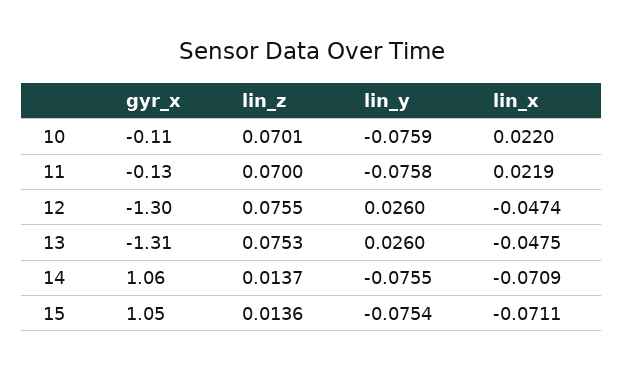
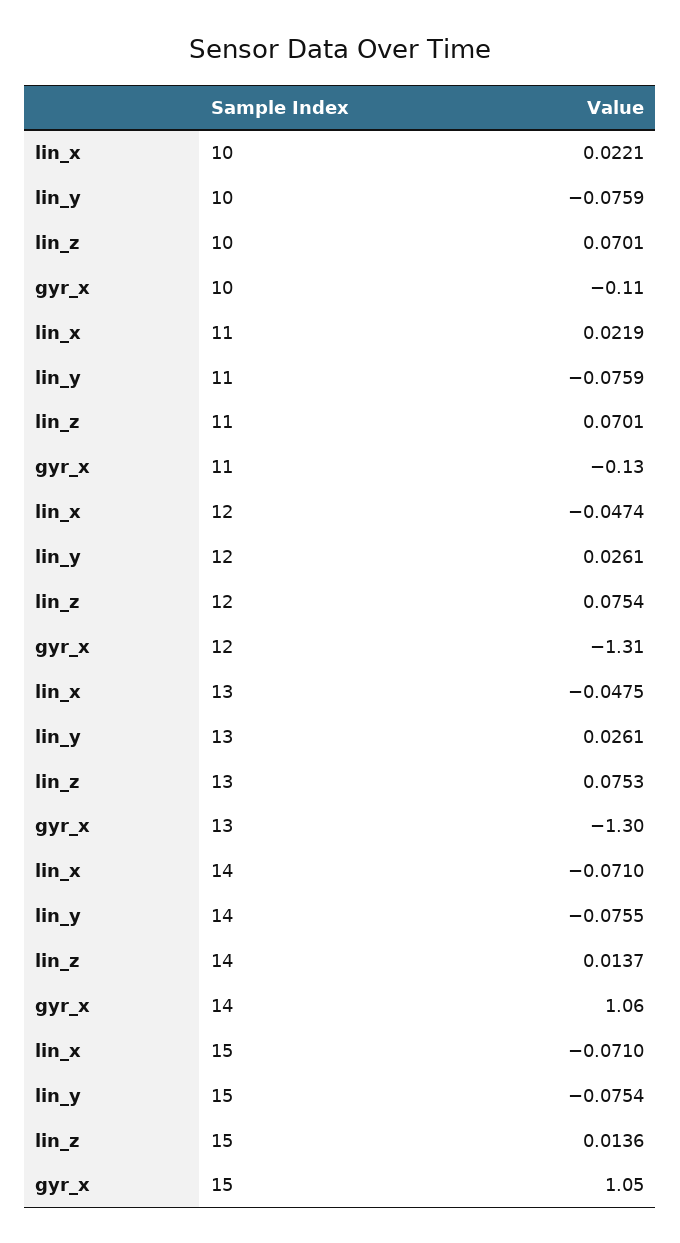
lin_x, 10: 0.022 -> 0.0221
lin_z, 11: 0.07 -> 0.0701
lin_y, 11: -0.0758 -> -0.0759
gyr_x, 12: -1.3 -> -1.31
lin_z, 12: 0.0755 -> 0.0754
lin_y, 12: 0.026 -> 0.0261
gyr_x, 13: -1.31 -> -1.3
lin_y, 13: 0.026 -> 0.0261
lin_x, 14: -0.0709 -> -0.071
lin_x, 15: -0.0711 -> -0.071

